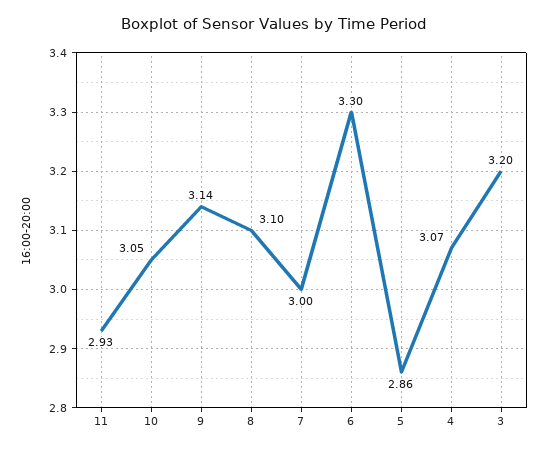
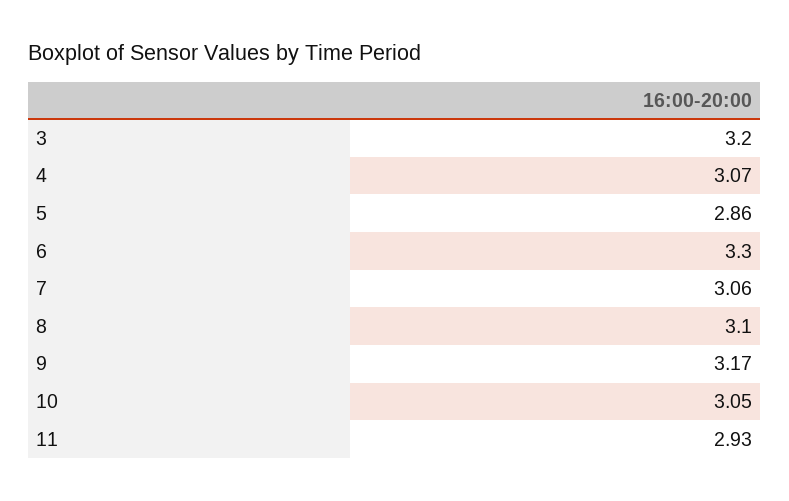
9: 3.14 -> 3.17
7: 3 -> 3.06

